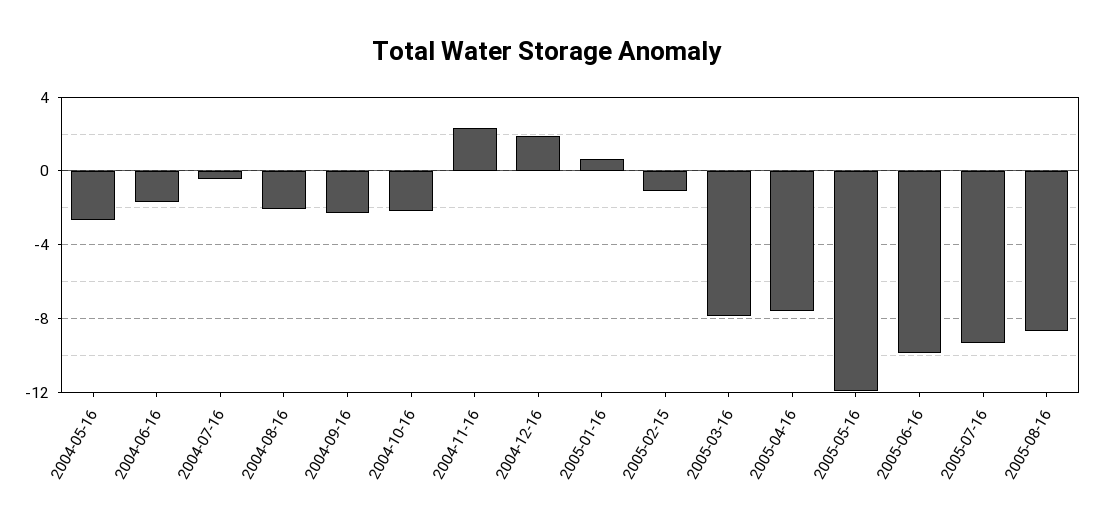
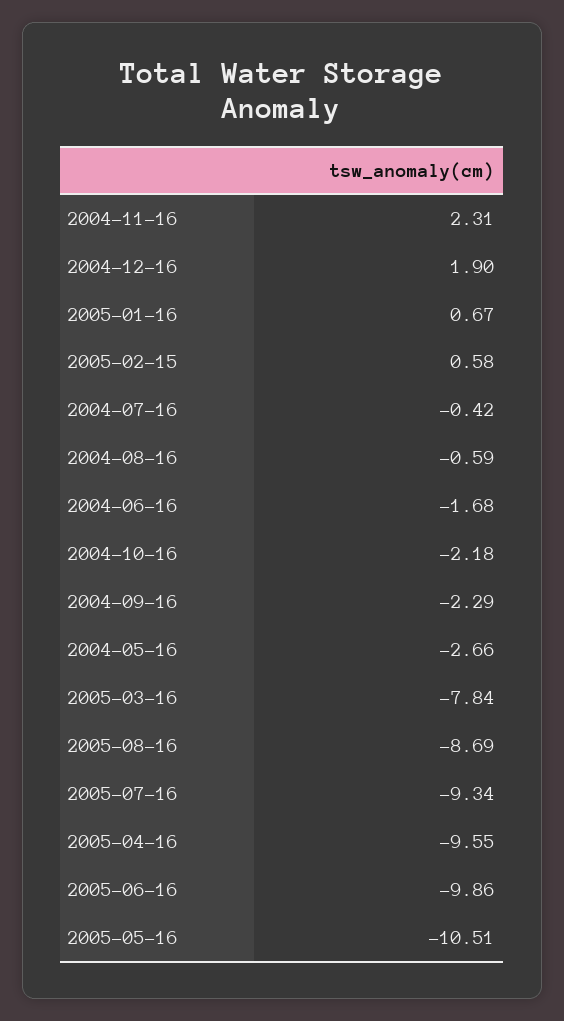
2004-08-16: -2 -> -0.59
2005-02-15: -1 -> 0.58
2005-04-16: -7.5 -> -9.55
2005-05-16: -12 -> -10.51

